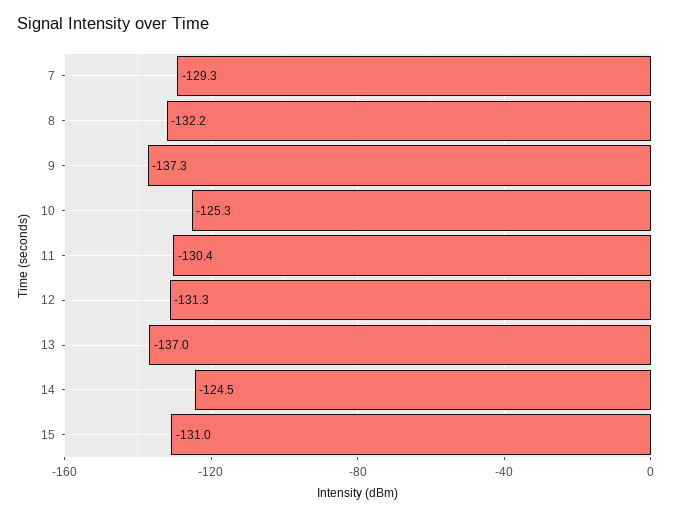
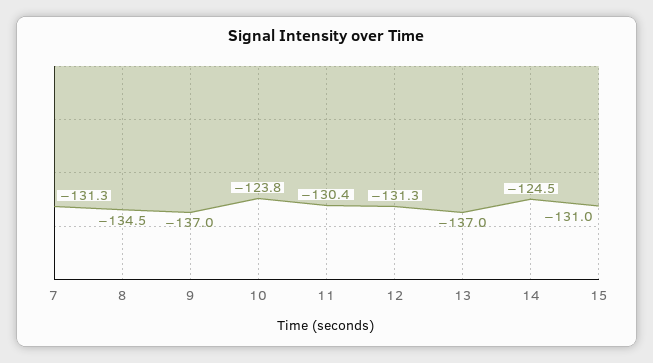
7: -129.3 -> -131.3
8: -132.2 -> -134.5
9: -137.3 -> -137
10: -125.3 -> -123.8

